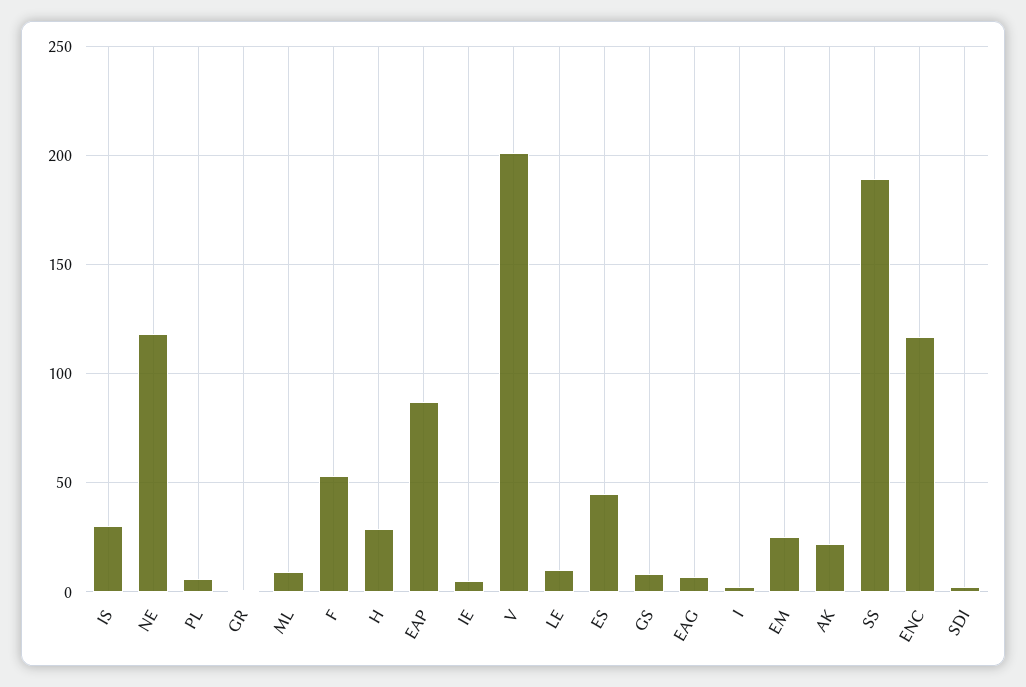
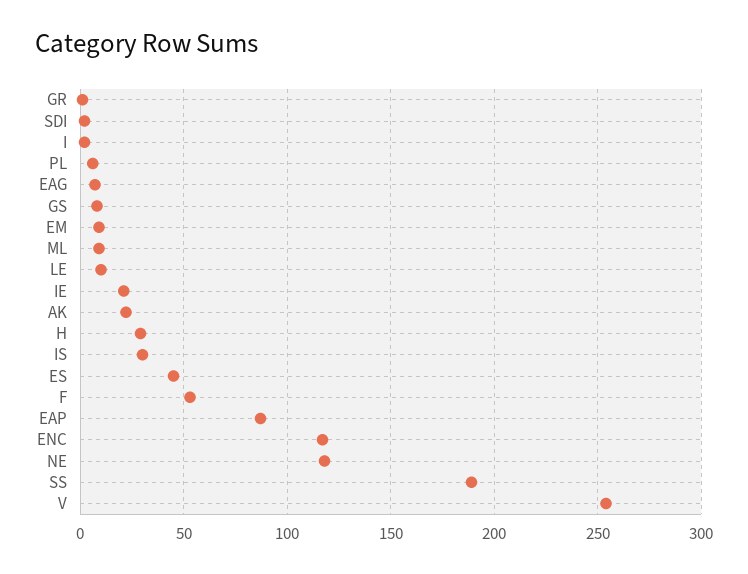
IE: 5 -> 20
V: 200 -> 255
EM: 25 -> 10

